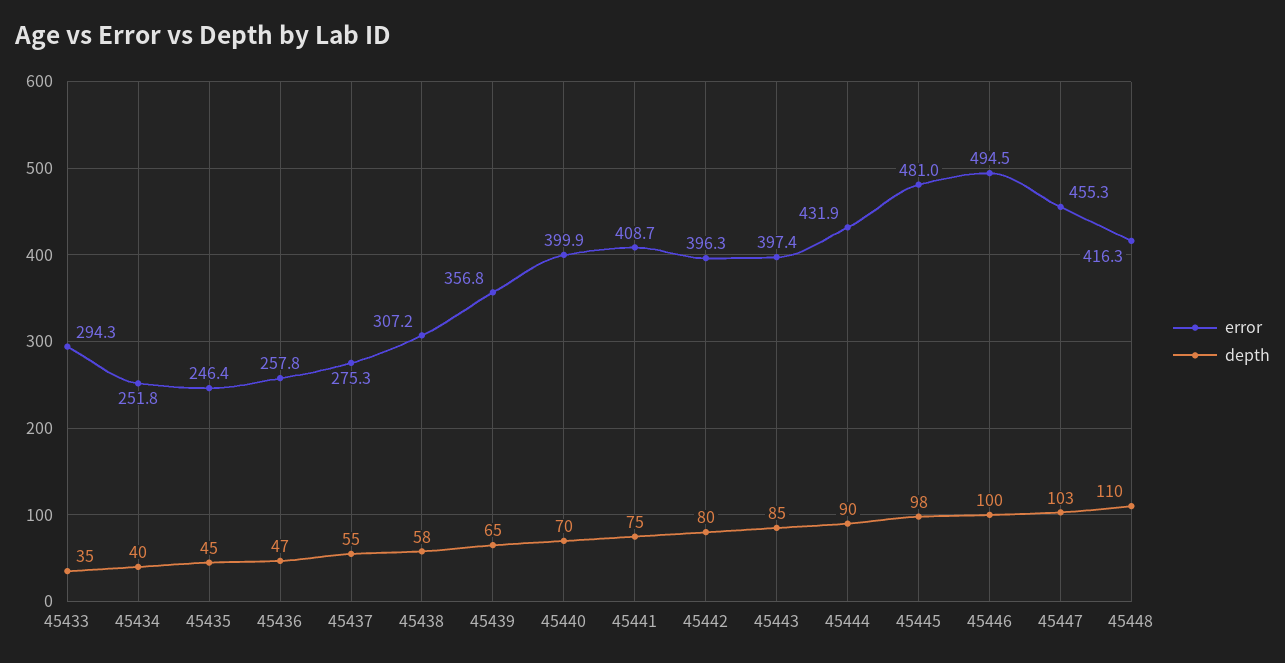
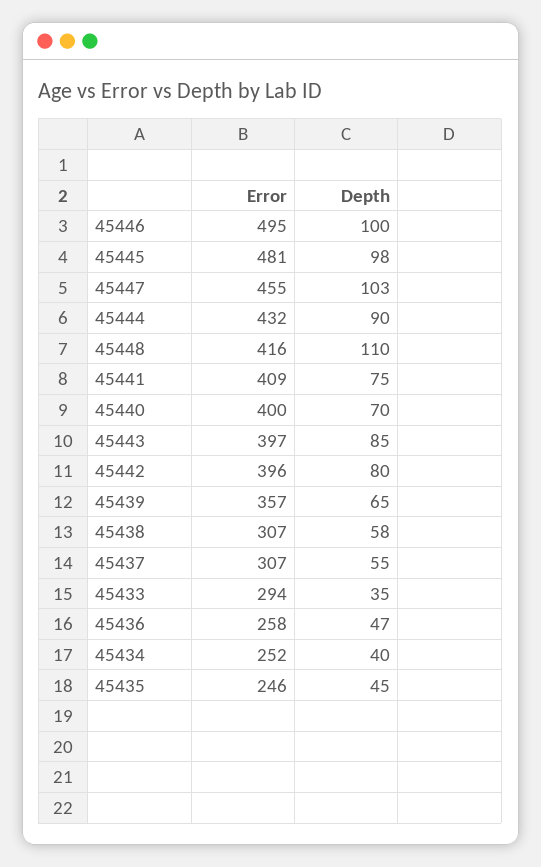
error, 45437: 275.3 -> 307

